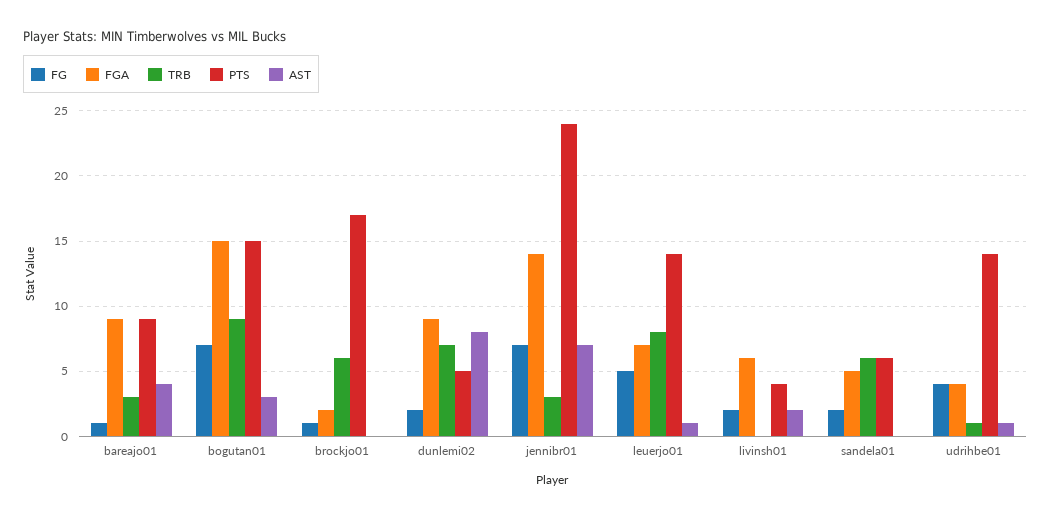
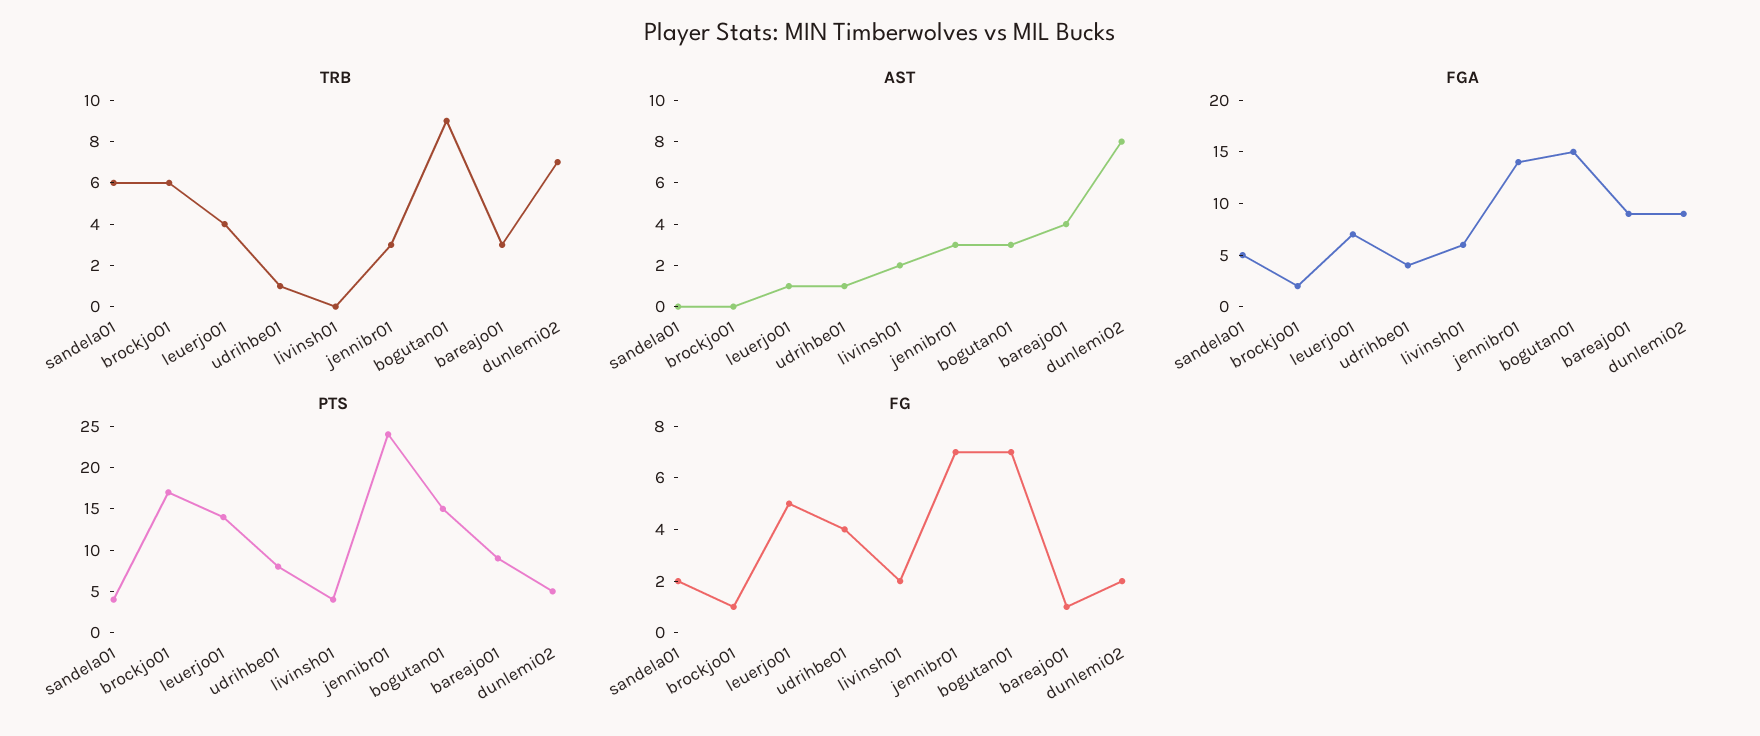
AST, jennibr01: 7 -> 3
TRB, leuerjo01: 8 -> 4
PTS, sandela01: 6 -> 4
PTS, udrihbe01: 14 -> 8

